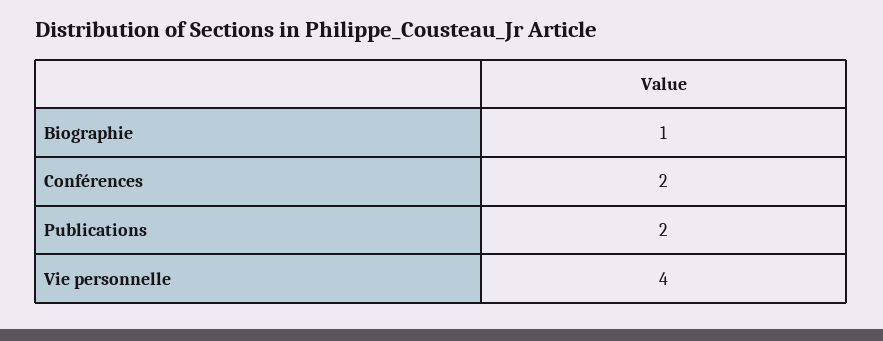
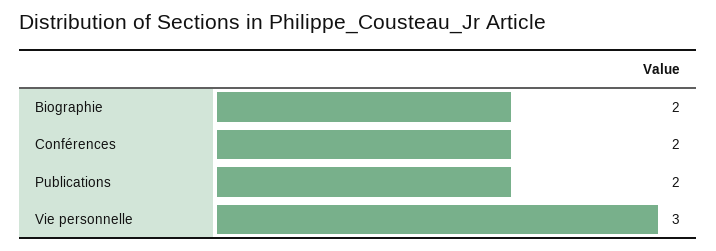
Biographie: 1 -> 2
Vie personnelle: 4 -> 3

